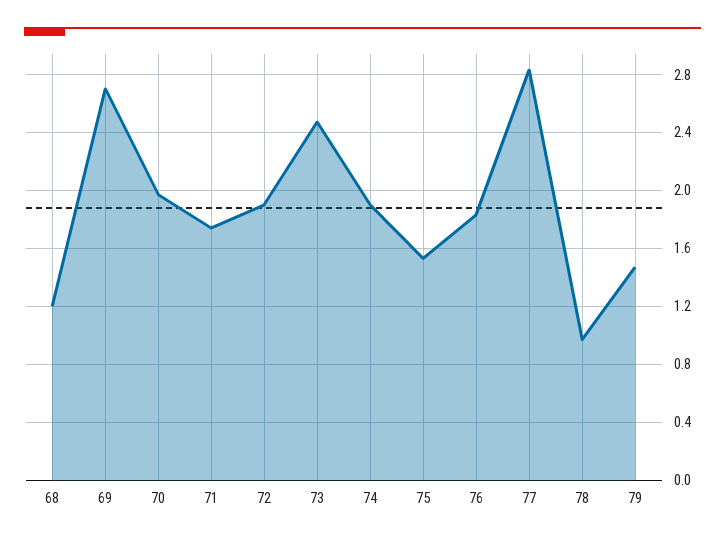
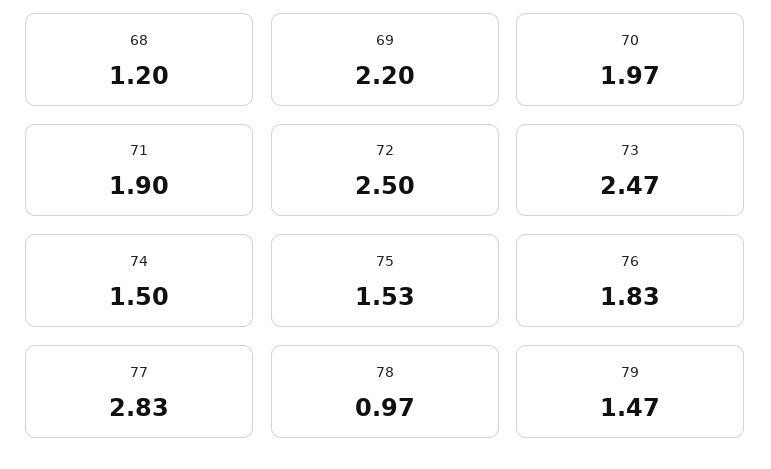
69: 2.7 -> 2.2
71: 1.75 -> 1.9
72: 1.9 -> 2.5
74: 1.9 -> 1.5

